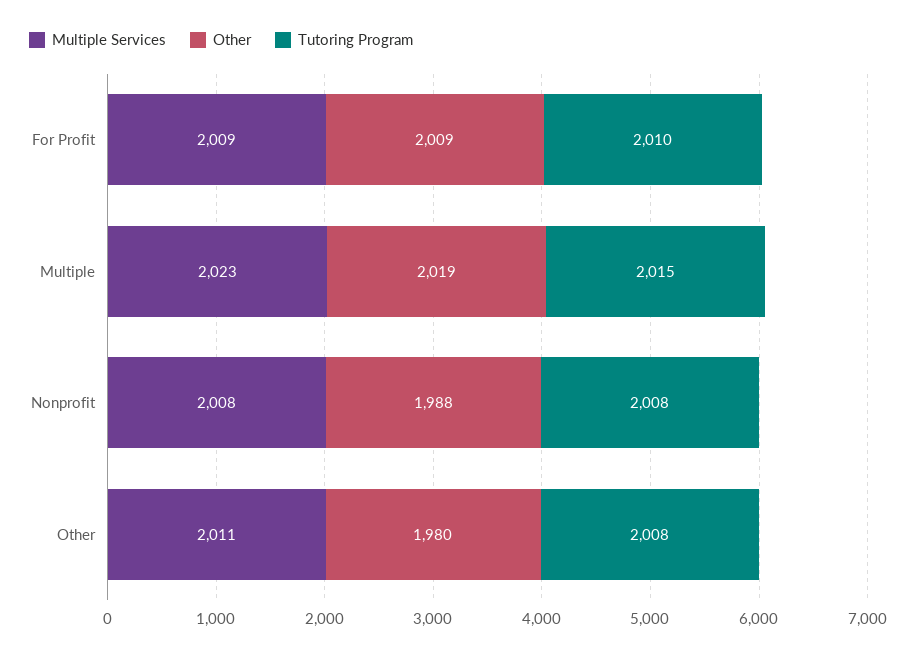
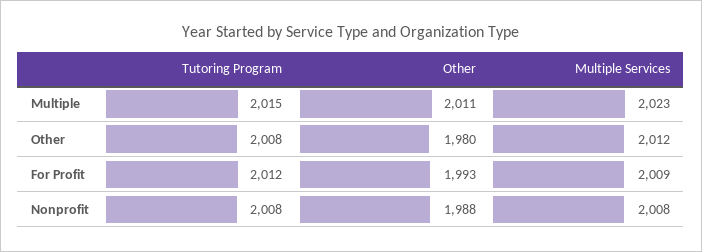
Other, For Profit: 2009 -> 1993
Tutoring Program, For Profit: 2010 -> 2012
Other, Multiple: 2019 -> 2011
Multiple Services, Other: 2011 -> 2012

